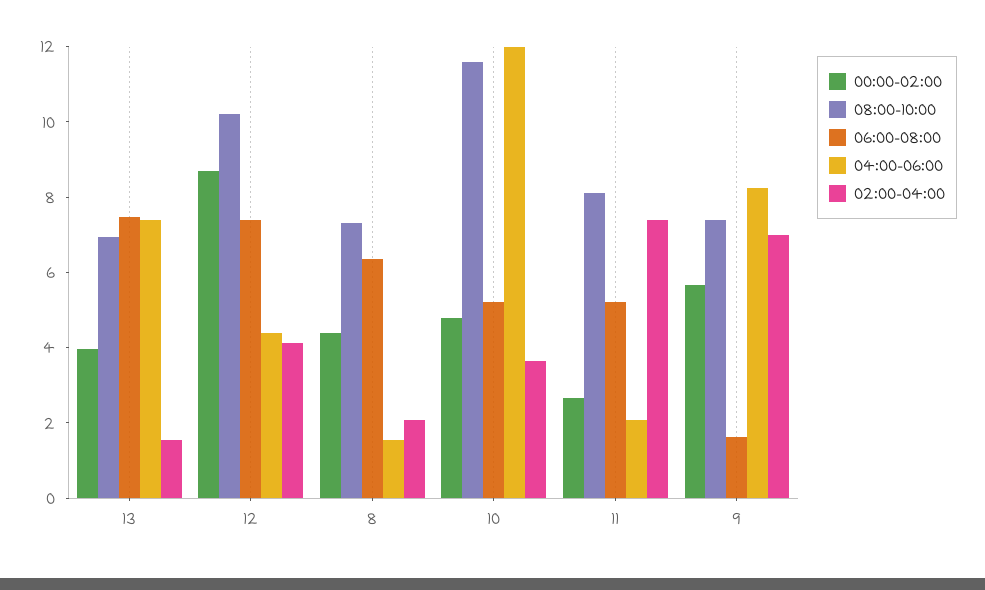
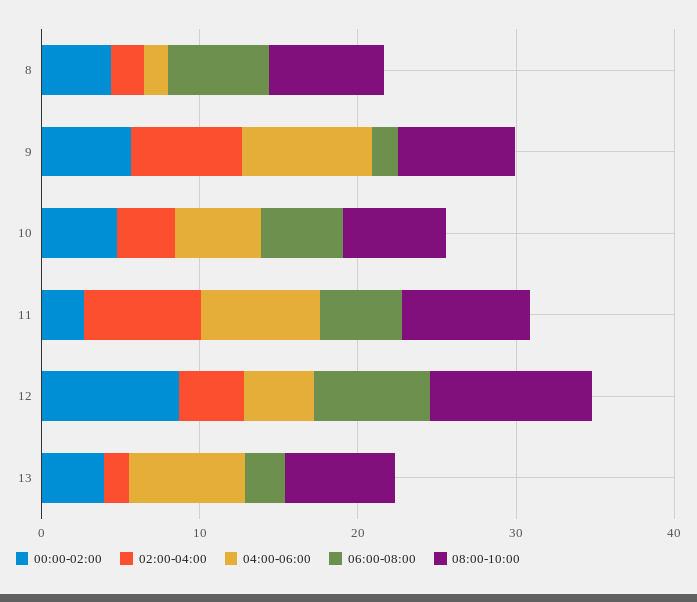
06:00-08:00, 13: 7.5 -> 2
08:00-10:00, 10: 11.5 -> 6
04:00-06:00, 10: 12 -> 6
04:00-06:00, 11: 2 -> 8

